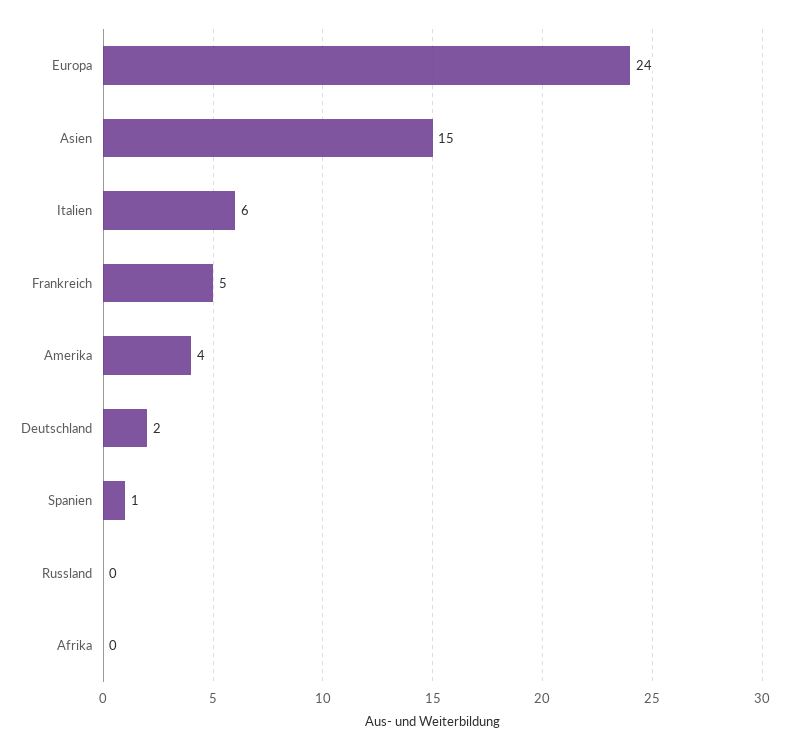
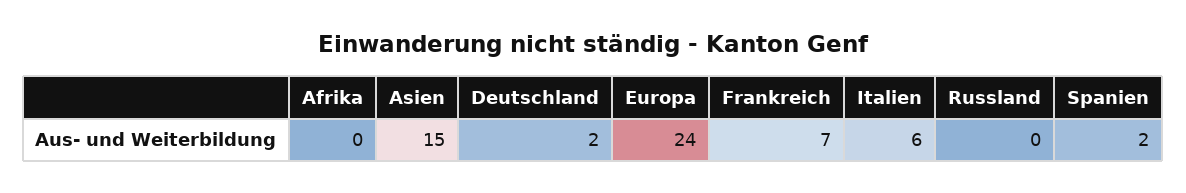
Frankreich: 5 -> 7
Amerika: 4 -> none
Spanien: 1 -> 2

